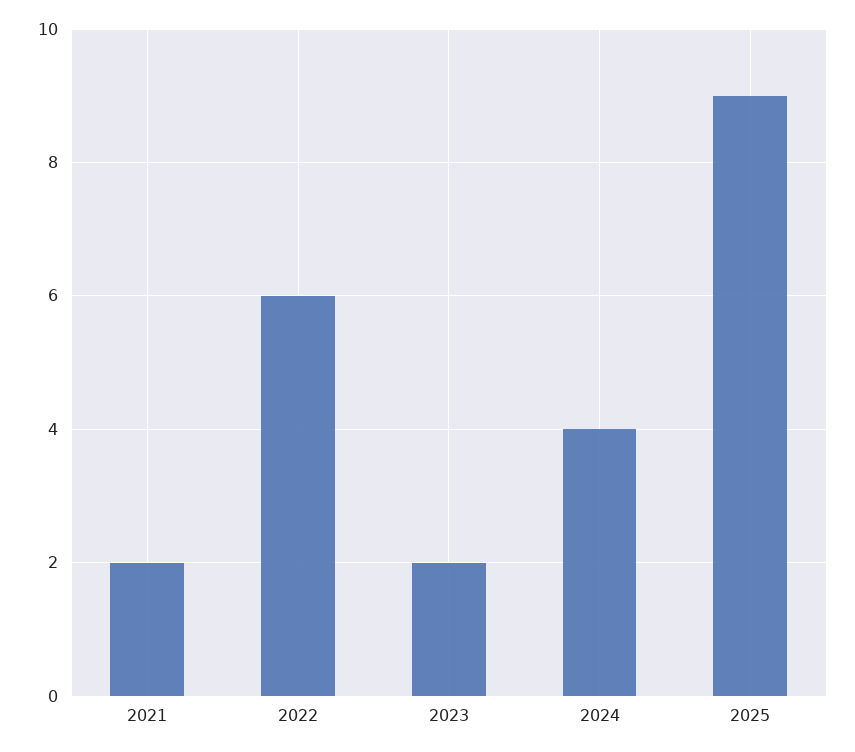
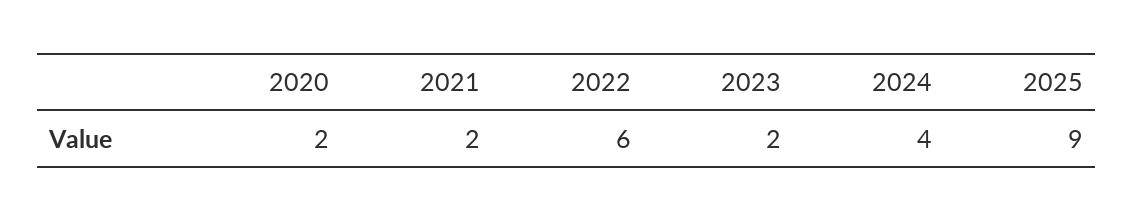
2020: none -> 2

